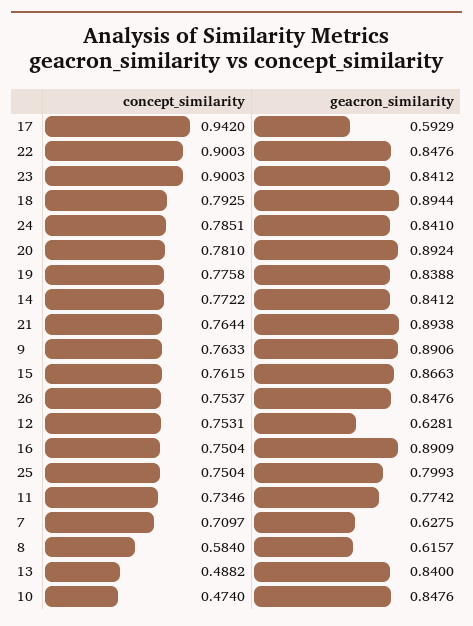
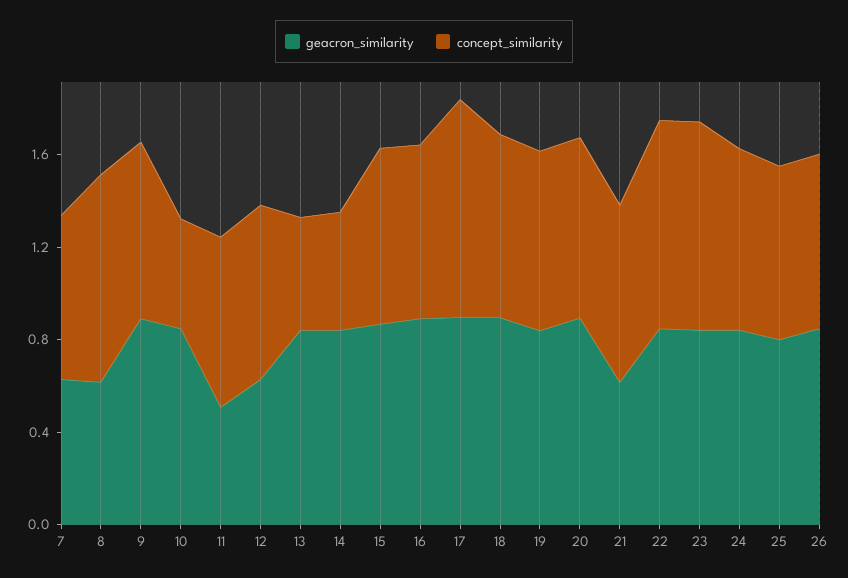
geacron_similarity, 17: 0.5929 -> 0.9
concept_similarity, 14: 0.7722 -> 0.5
geacron_similarity, 21: 0.8938 -> 0.6
geacron_similarity, 11: 0.7742 -> 0.5
concept_similarity, 8: 0.584 -> 0.9

